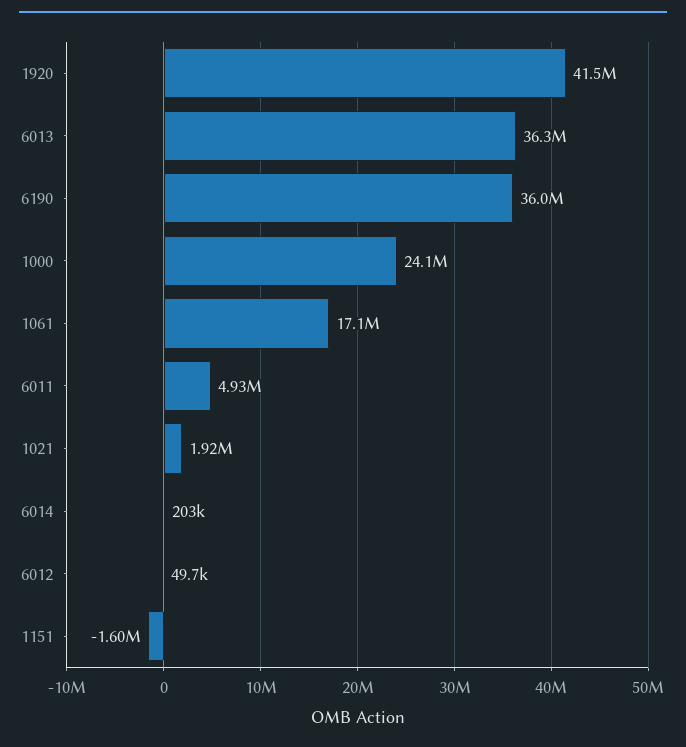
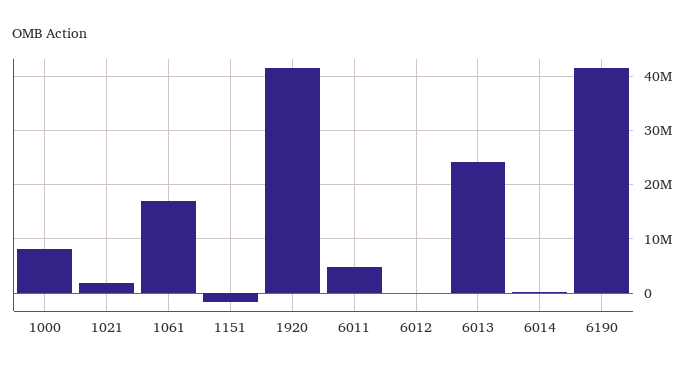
6013: 36300000 -> 24000000
6190: 36000000 -> 42000000
1000: 24100000 -> 8000000

